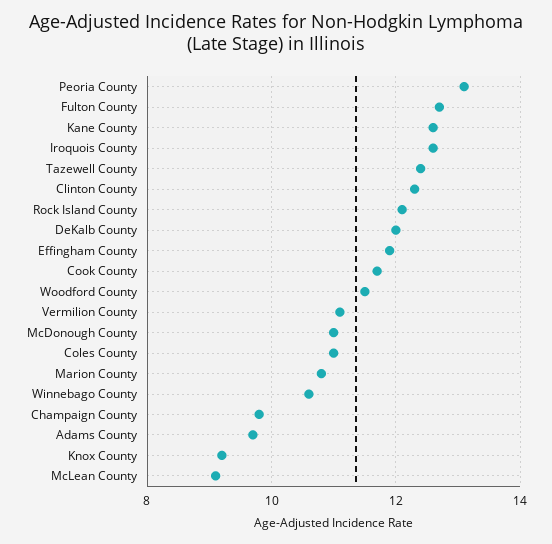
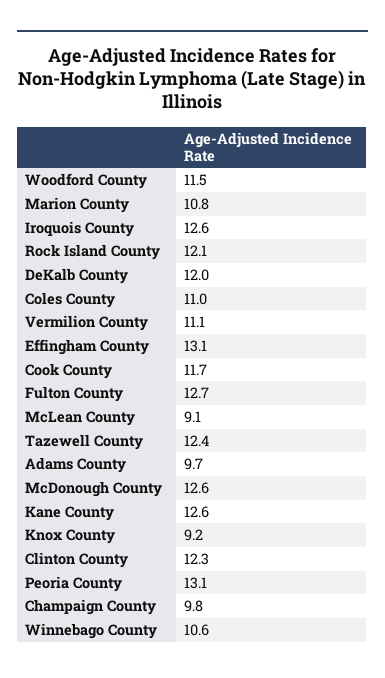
Effingham County: 12 -> 13.1
McDonough County: 11 -> 12.6

